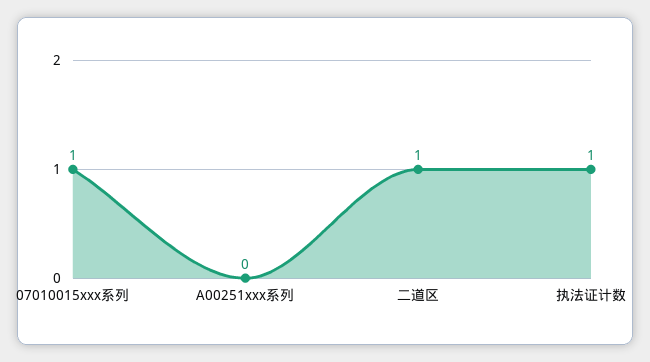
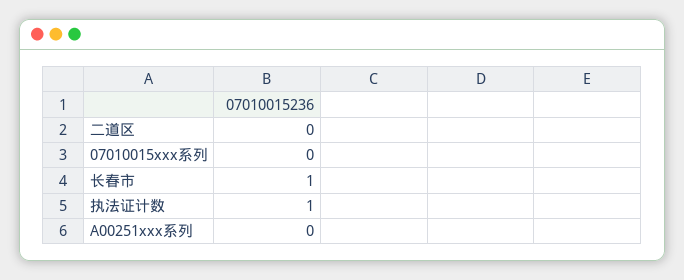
07010015xxx系列: 1 -> 0
二道区: 1 -> 0
长春市: none -> 1

